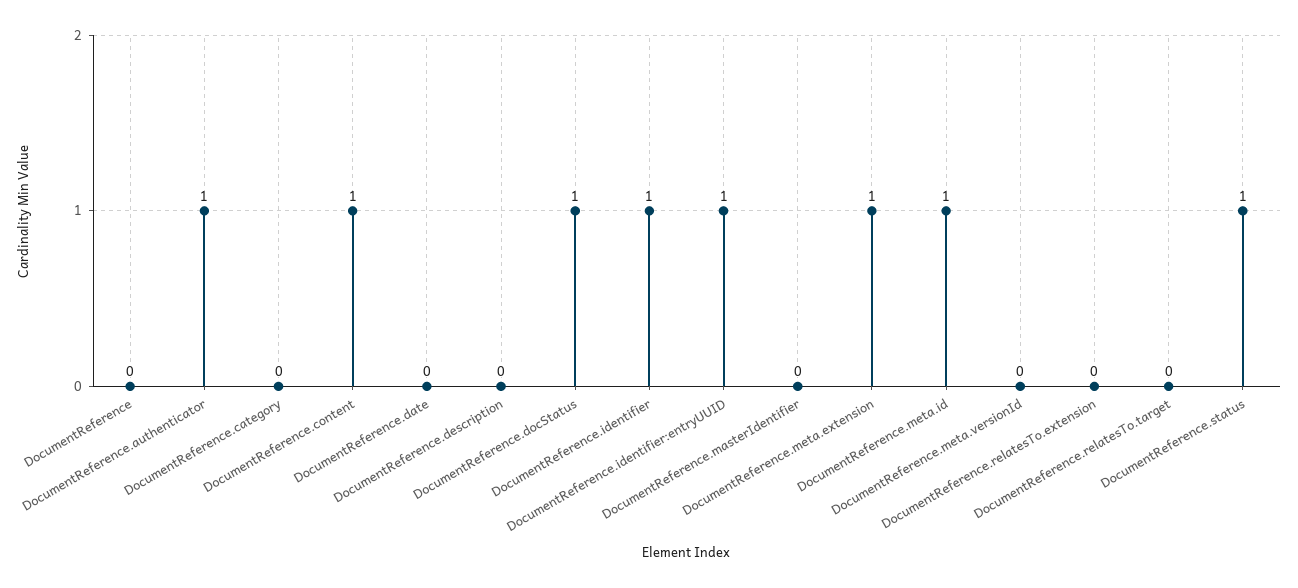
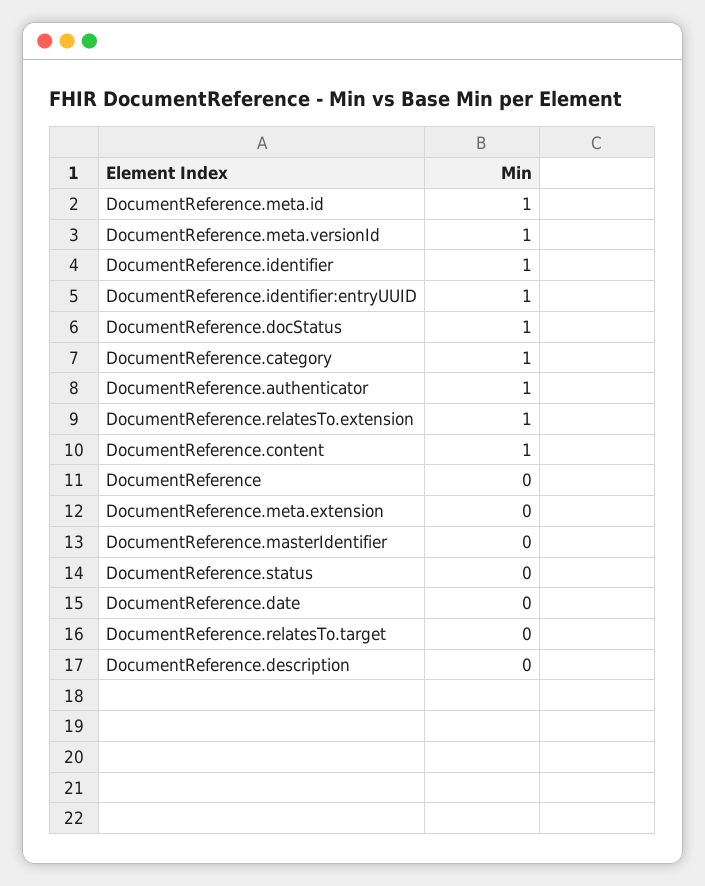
DocumentReference.category: 0 -> 1
DocumentReference.meta.extension: 1 -> 0
DocumentReference.meta.versionId: 0 -> 1
DocumentReference.relatesTo.extension: 0 -> 1
DocumentReference.status: 1 -> 0

